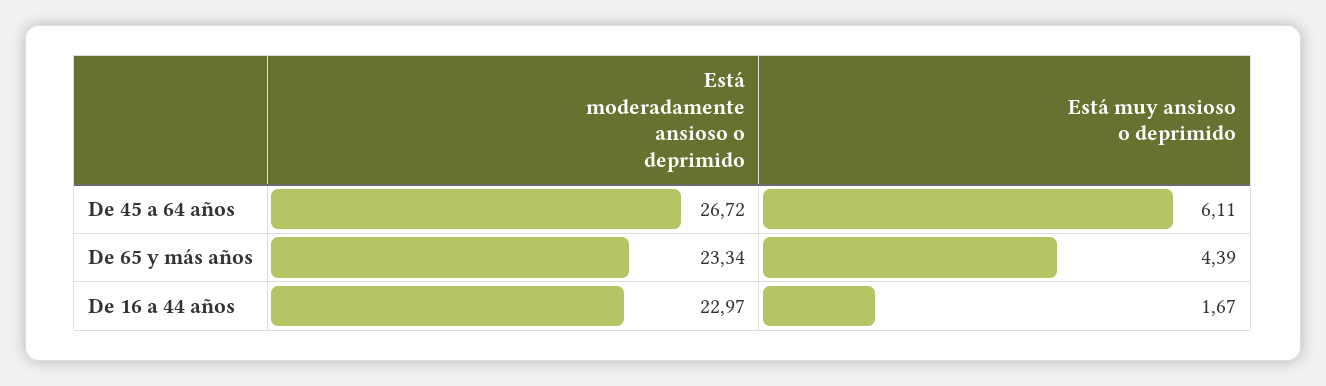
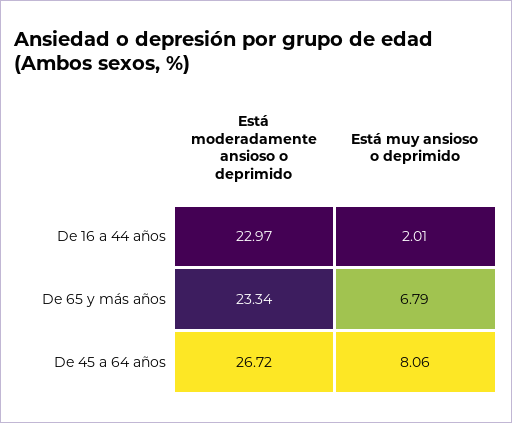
Está muy ansioso o deprimido, De 45 a 64 años: 6.11 -> 8.06
Está muy ansioso o deprimido, De 65 y más años: 4.39 -> 6.79
Está muy ansioso o deprimido, De 16 a 44 años: 1.67 -> 2.01

